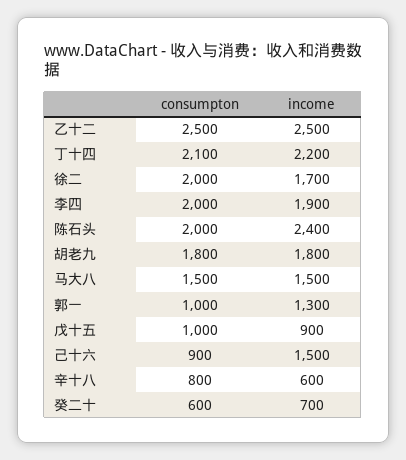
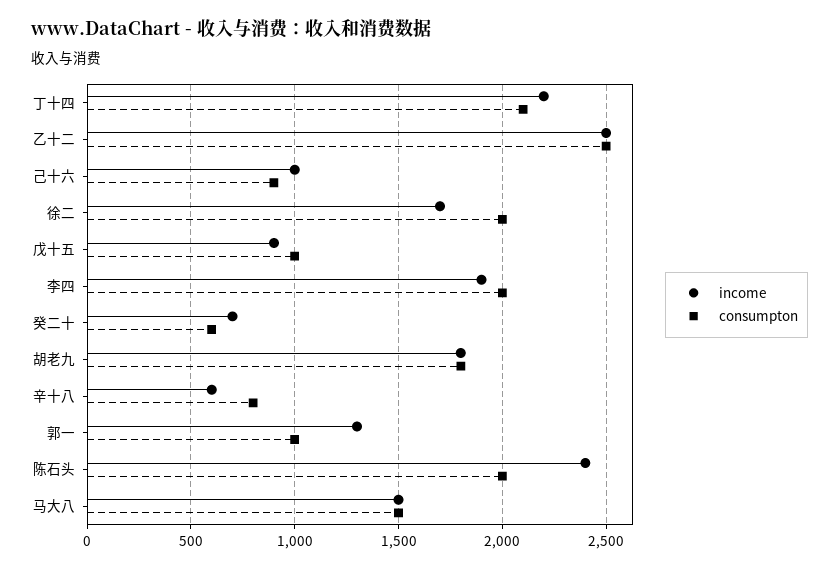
income, 己十六: 1500 -> 1000

